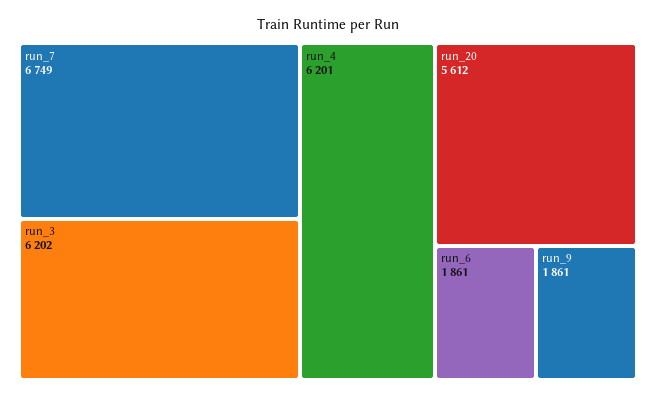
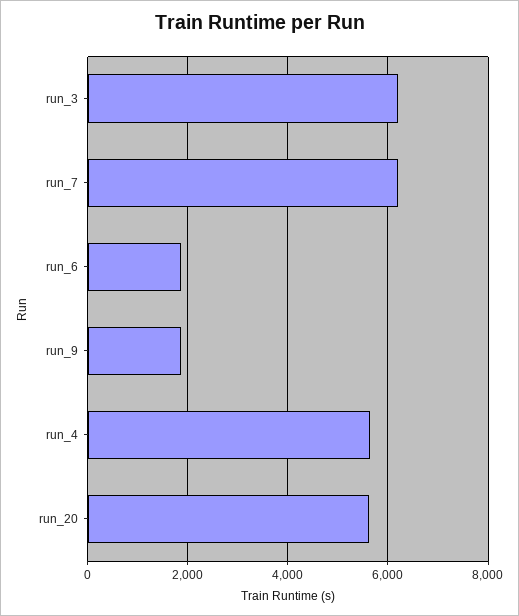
run_7: 6749 -> 6200
run_4: 6201 -> 5600

